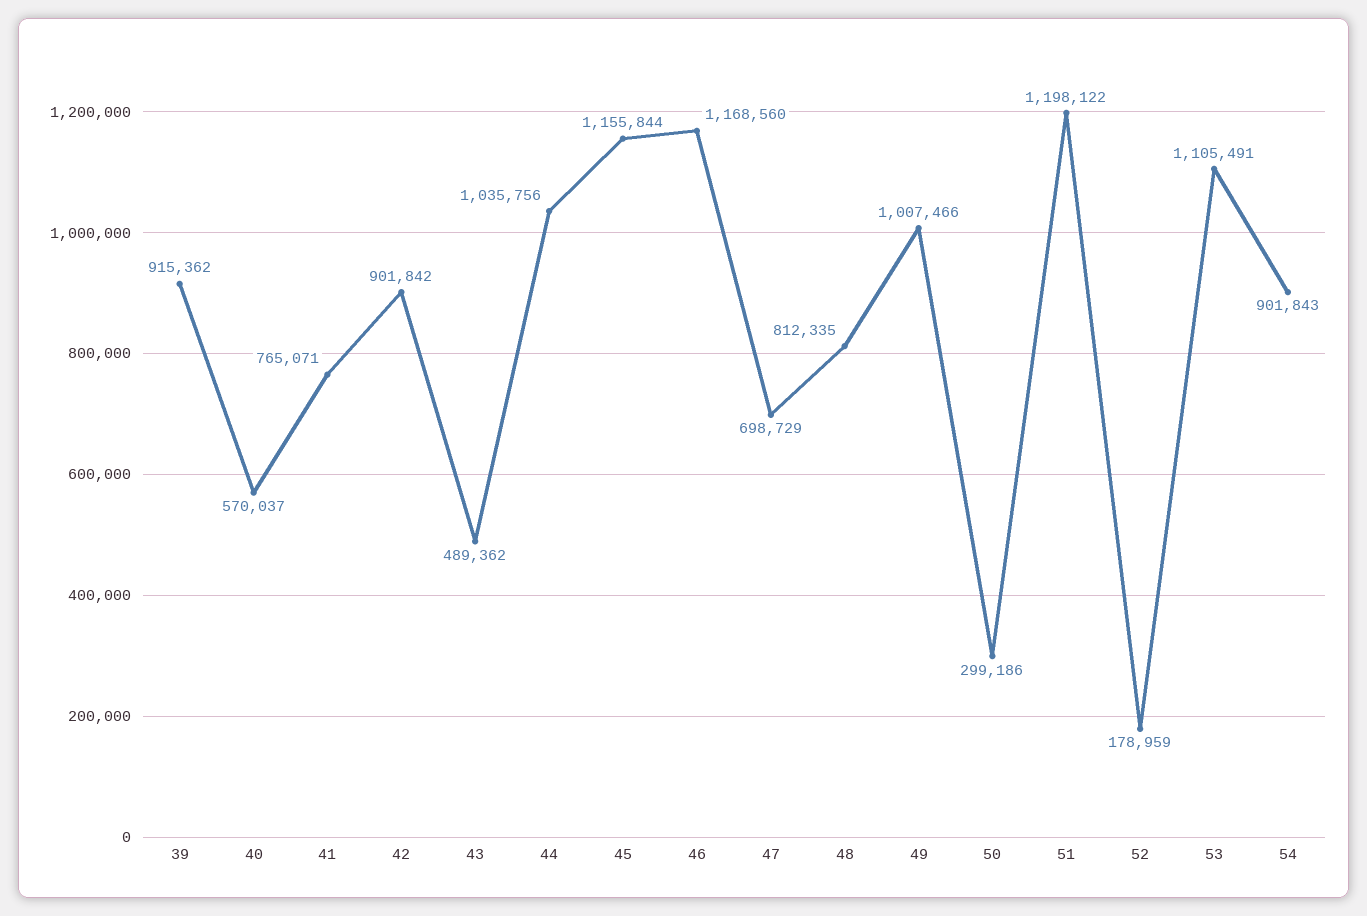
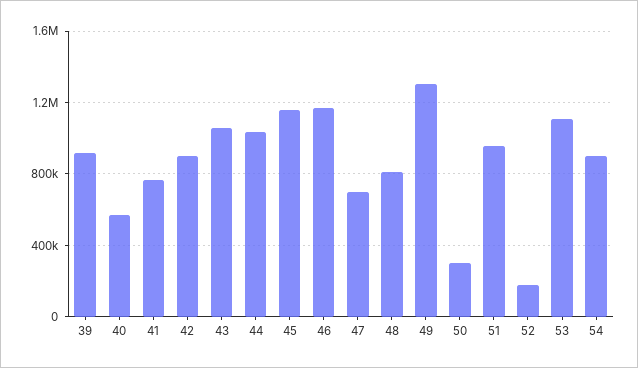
43: 489362 -> 1050000
49: 1007466 -> 1300000
51: 1198122 -> 950000

